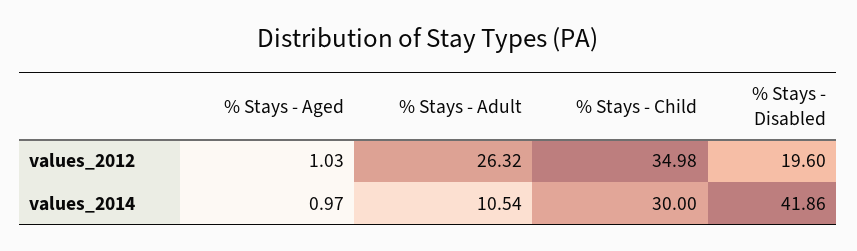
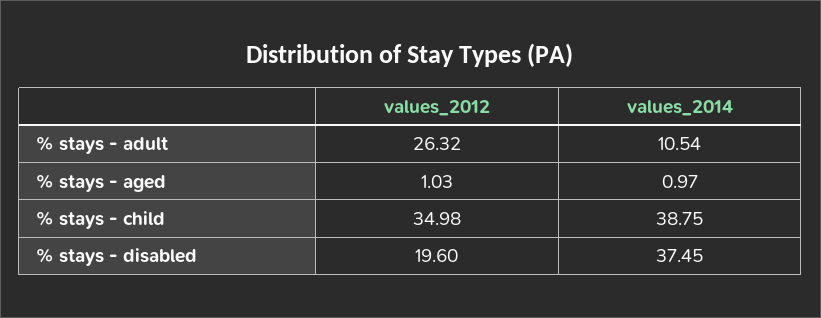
% Stays - Child, values_2014: 30 -> 38.75
% Stays - Disabled, values_2014: 41.86 -> 37.45

